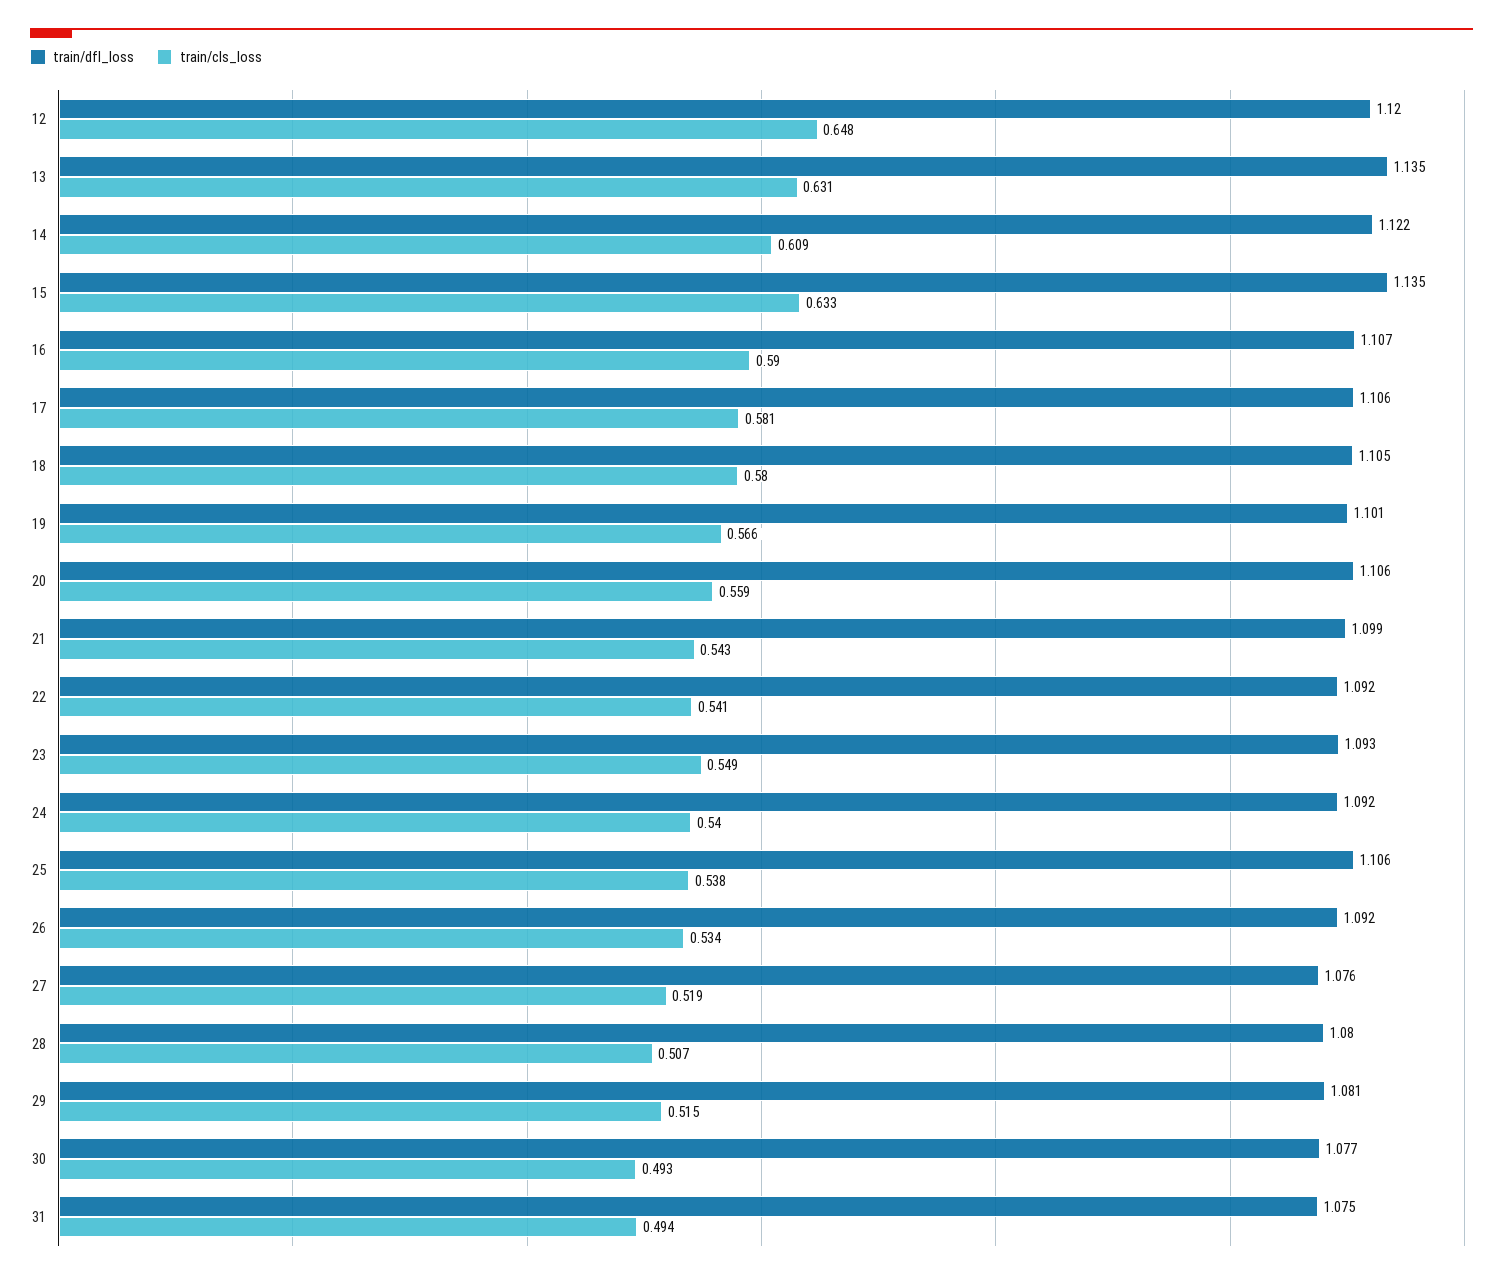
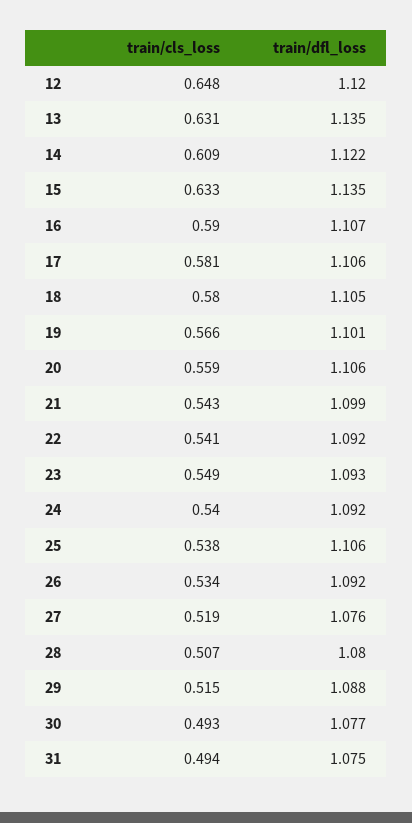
train/dfl_loss, 29: 1.081 -> 1.088

